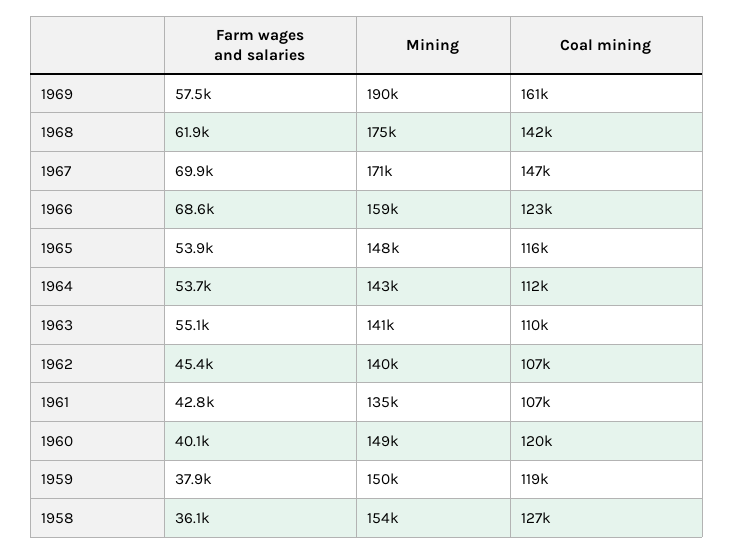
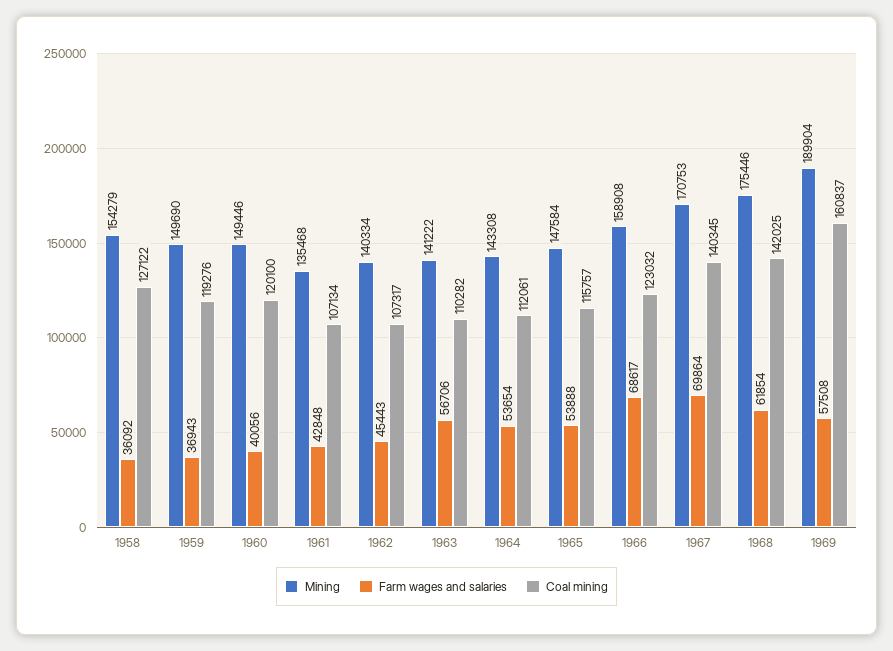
Coal mining, 1967: 147000 -> 140345
Farm wages and salaries, 1963: 55100 -> 56706
Farm wages and salaries, 1959: 37900 -> 36943

